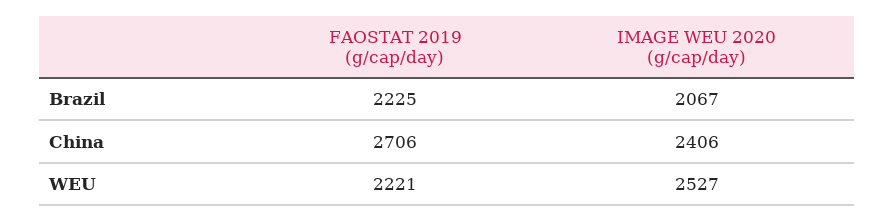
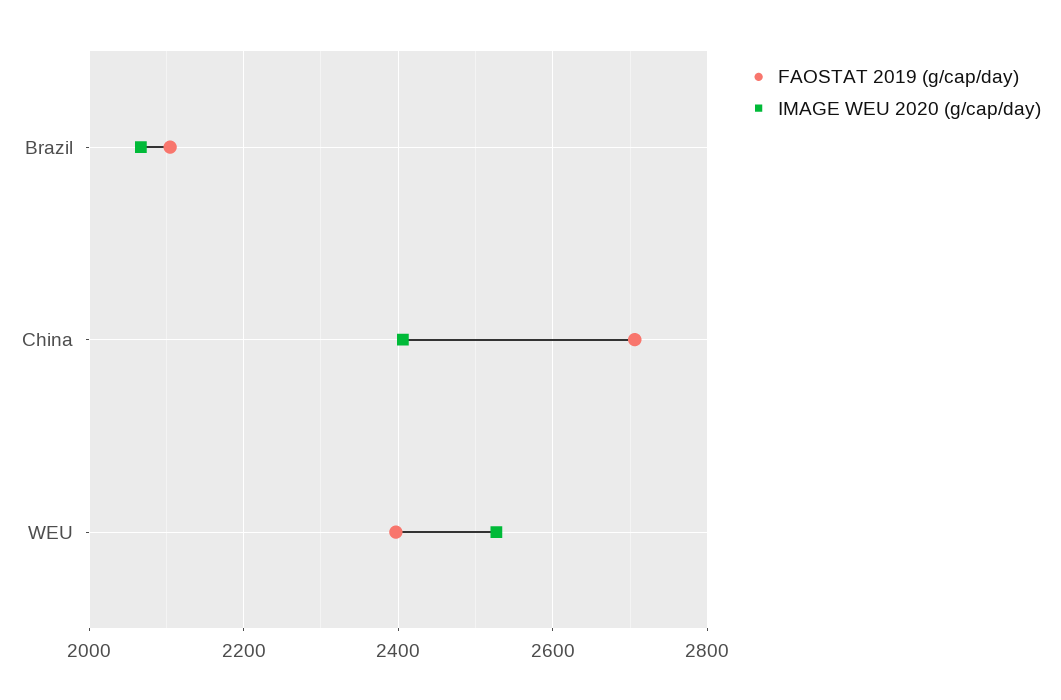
FAOSTAT 2019 (g/cap/day), Brazil: 2225 -> 2100
FAOSTAT 2019 (g/cap/day), WEU: 2221 -> 2400

